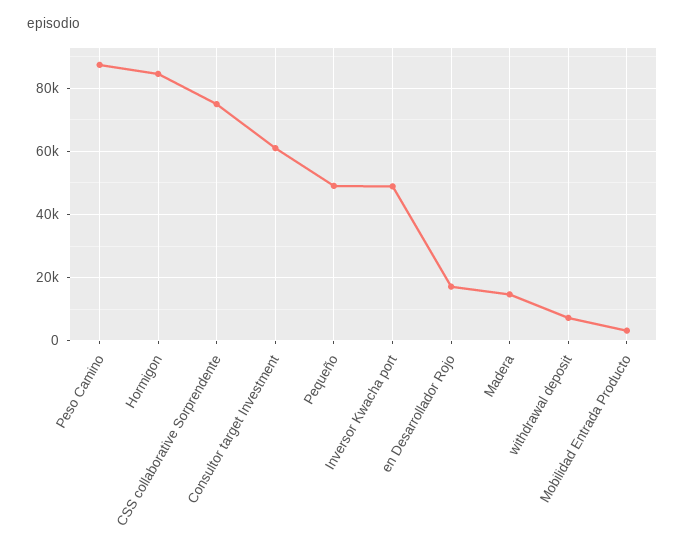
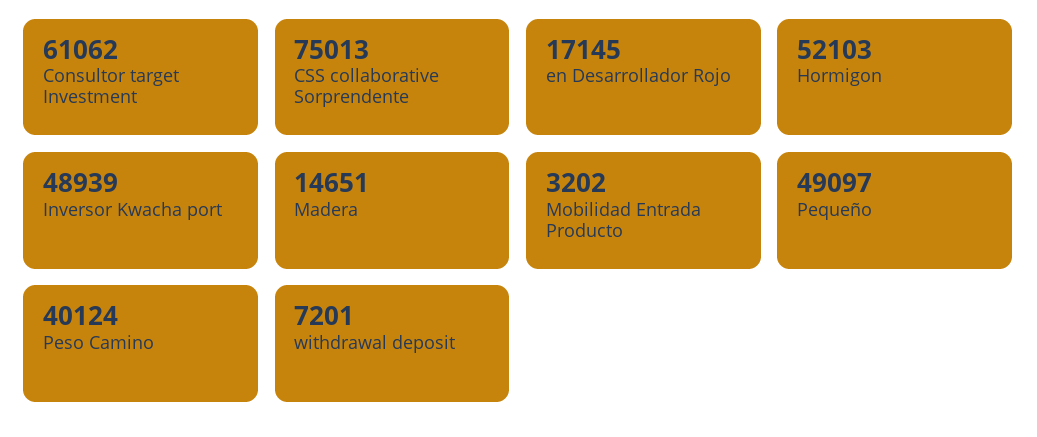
Peso Camino: 88000 -> 40124
Hormigon: 84000 -> 52103

